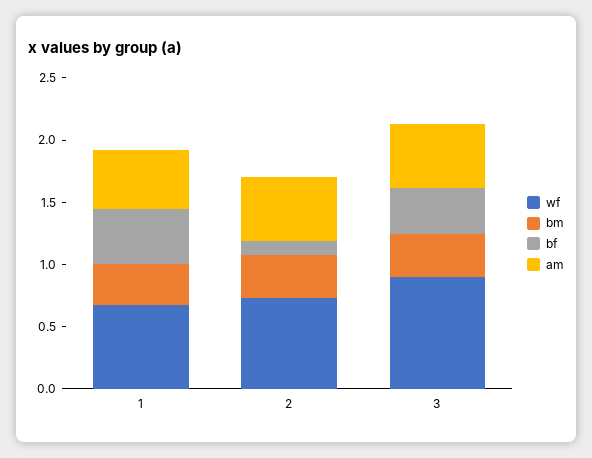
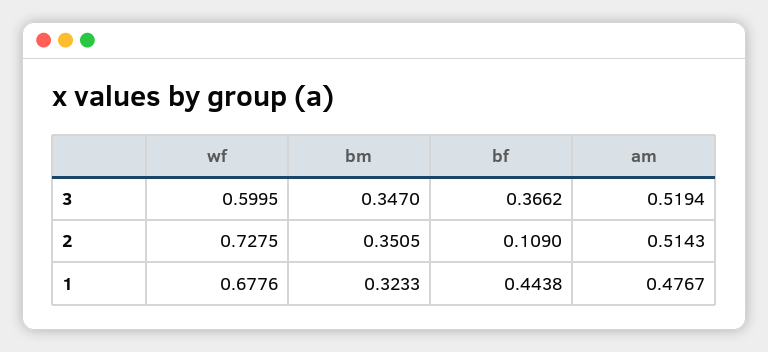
wf, 3: 0.9 -> 0.5995

